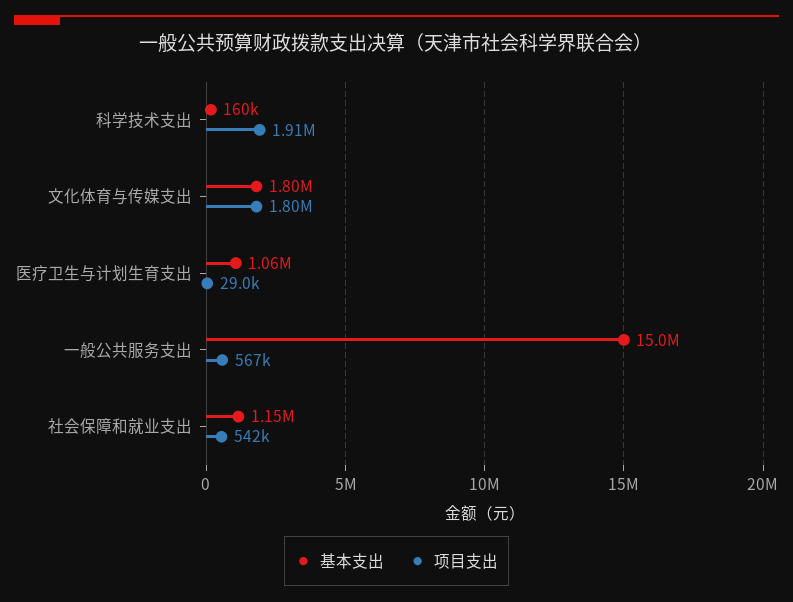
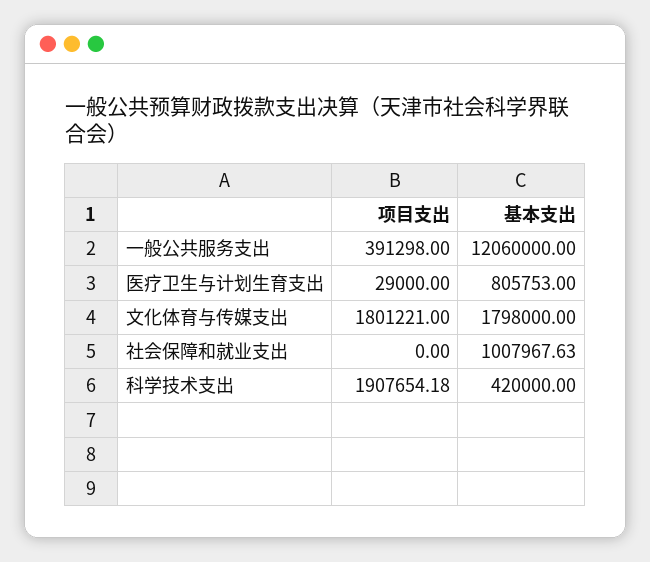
基本支出, 科学技术支出: 160000 -> 420000
基本支出, 医疗卫生与计划生育支出: 1060000 -> 805753
基本支出, 一般公共服务支出: 15000000 -> 12060000
项目支出, 一般公共服务支出: 567000 -> 391298
基本支出, 社会保障和就业支出: 1150000 -> 1007967.63
项目支出, 社会保障和就业支出: 542000 -> 0

